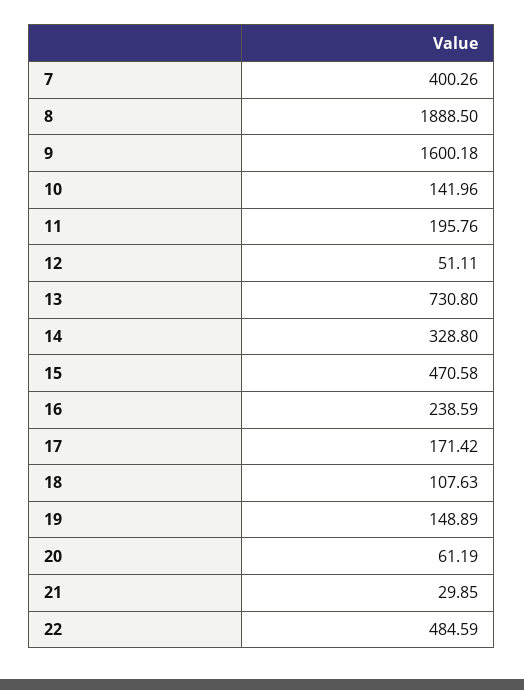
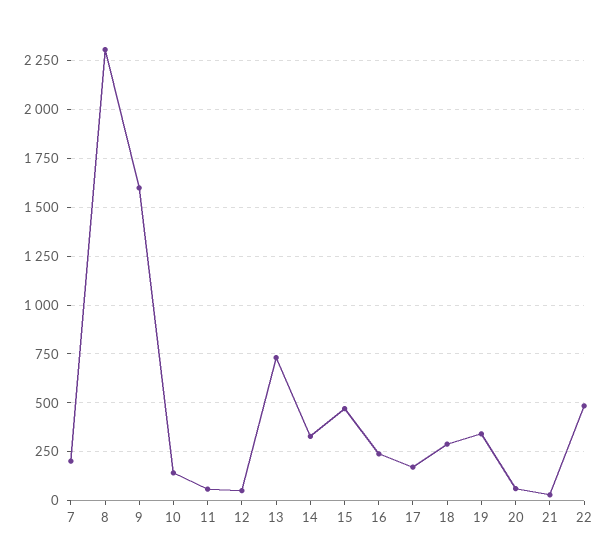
7: 400.26 -> 200
8: 1888.5 -> 2300
11: 195.76 -> 50
18: 107.63 -> 300
19: 148.89 -> 350

